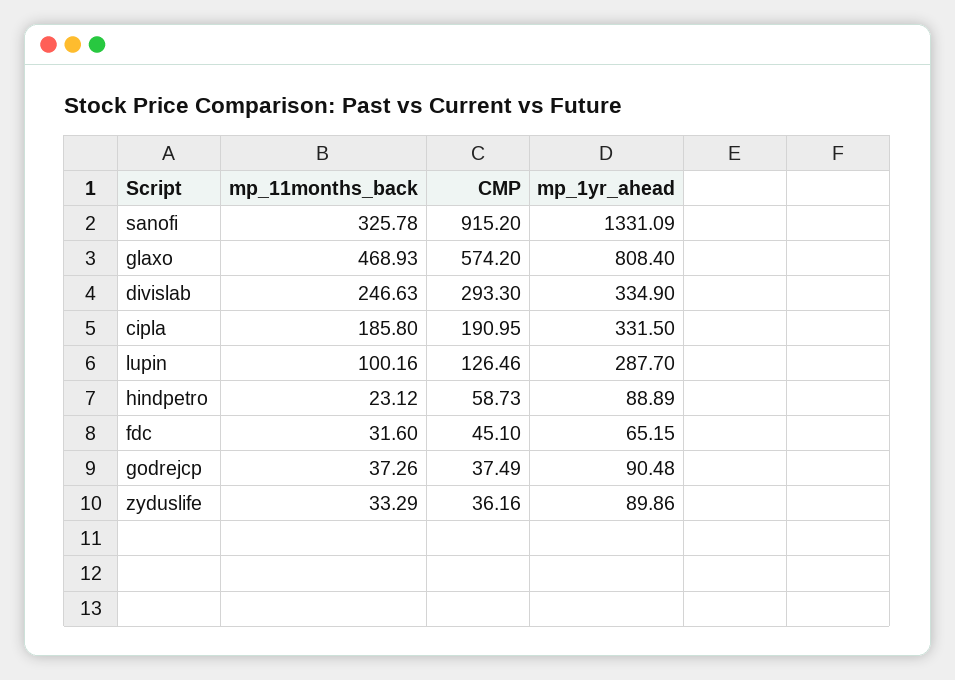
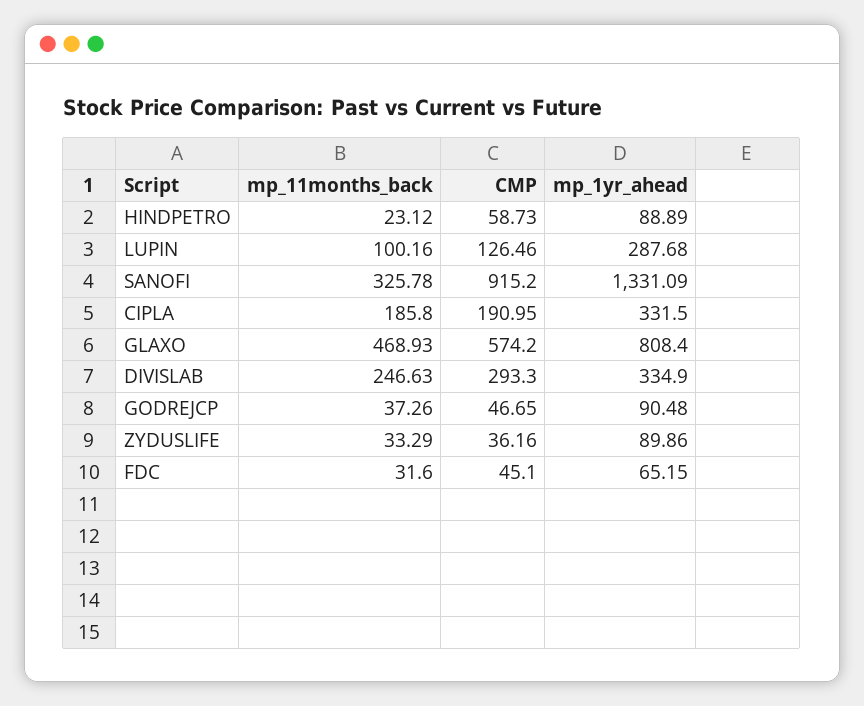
mp_1yr_ahead, lupin: 287.7 -> 287.68
CMP, godrejcp: 37.49 -> 46.65

